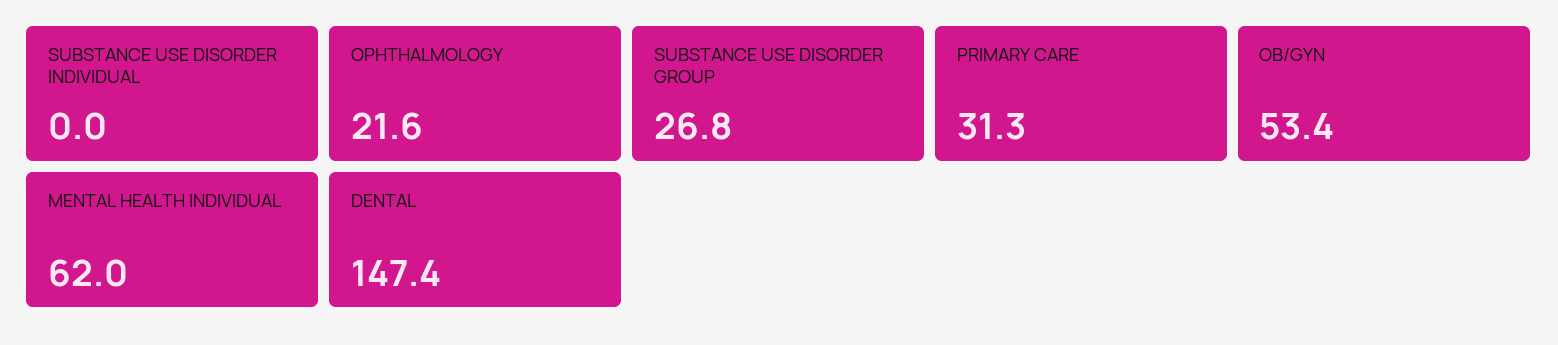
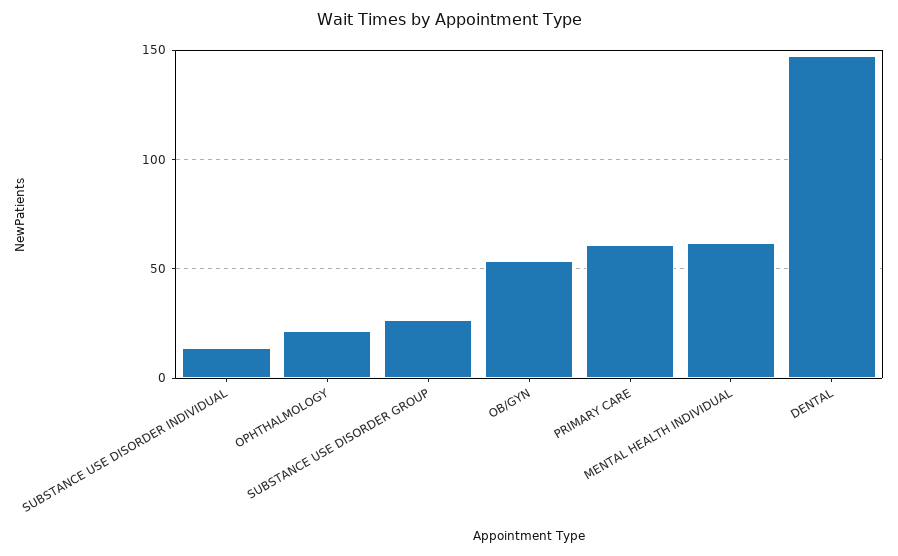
SUBSTANCE USE DISORDER INDIVIDUAL: 0 -> 15
PRIMARY CARE: 31.3 -> 60

